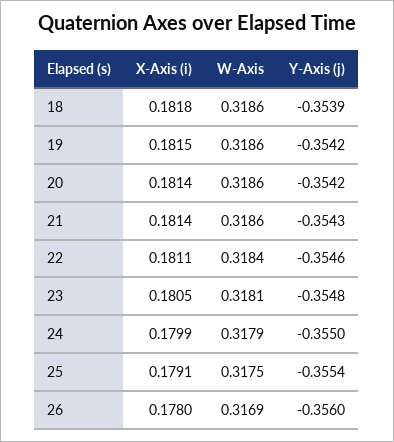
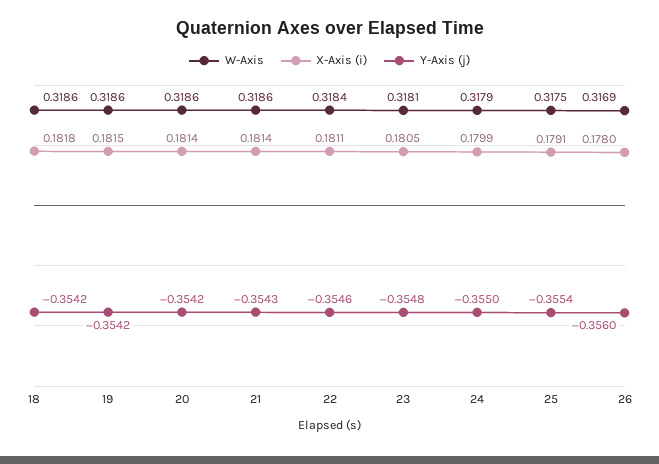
Y-Axis (j), 18: -0.3539 -> -0.3542

